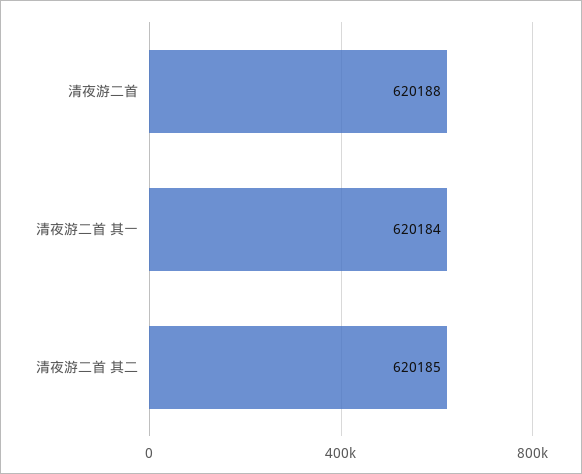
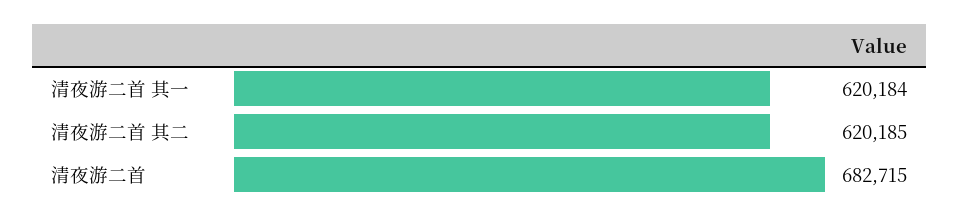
清夜游二首: 620188 -> 682715

